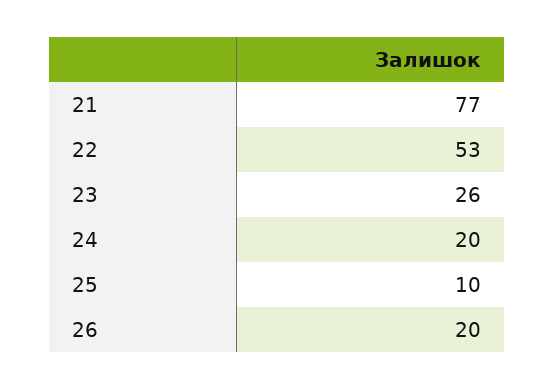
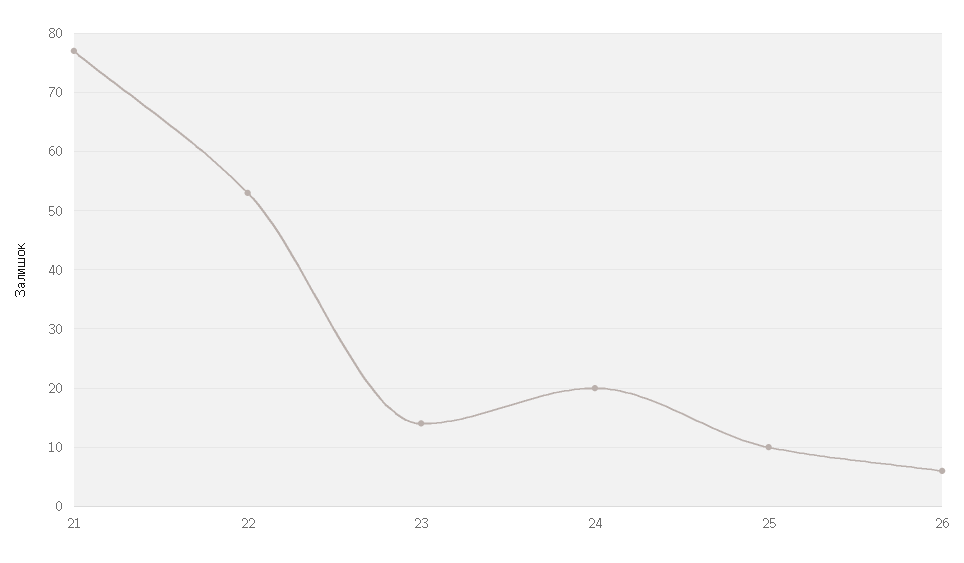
23: 26 -> 15
26: 20 -> 5

